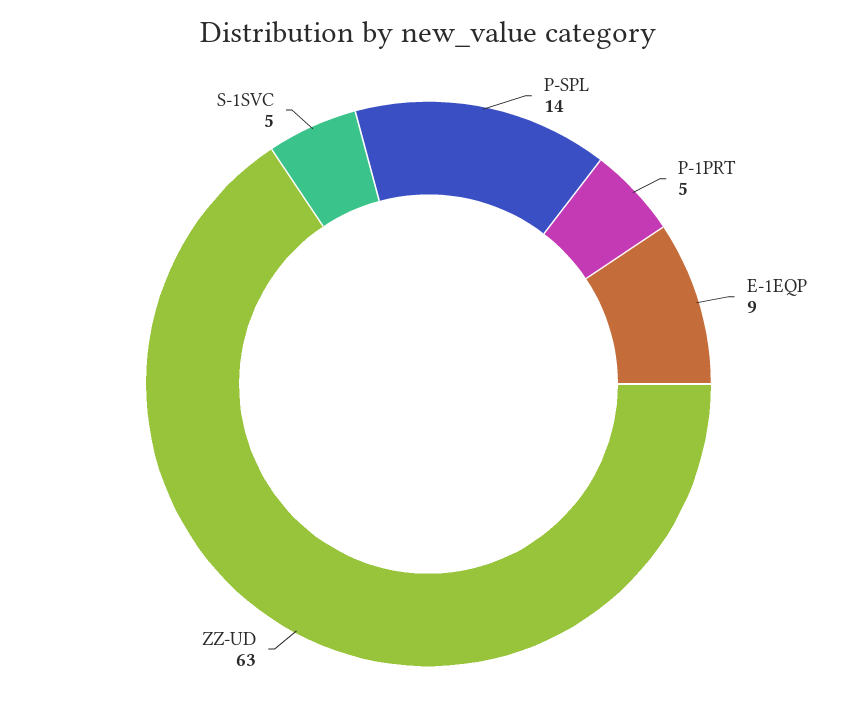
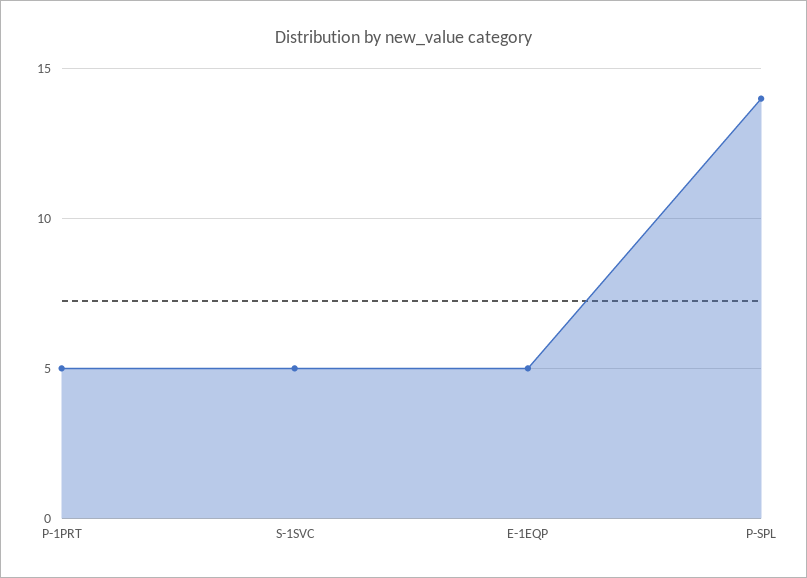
E-1EQP: 9 -> 5
ZZ-UD: 63 -> none

